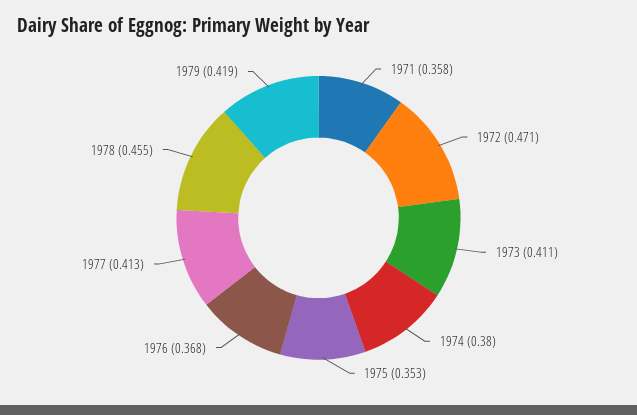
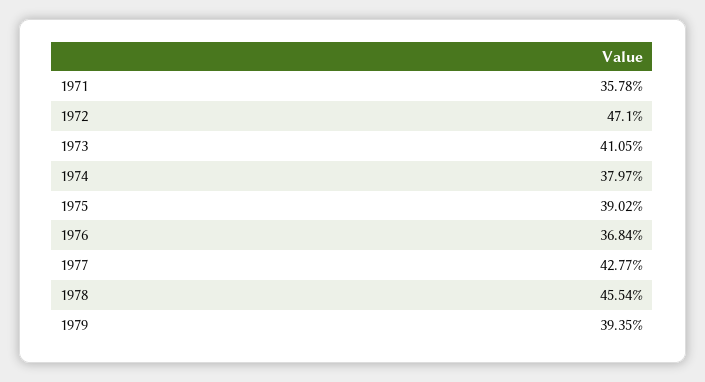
1975: 0.353 -> 0.3902
1977: 0.413 -> 0.4277
1979: 0.419 -> 0.3935

